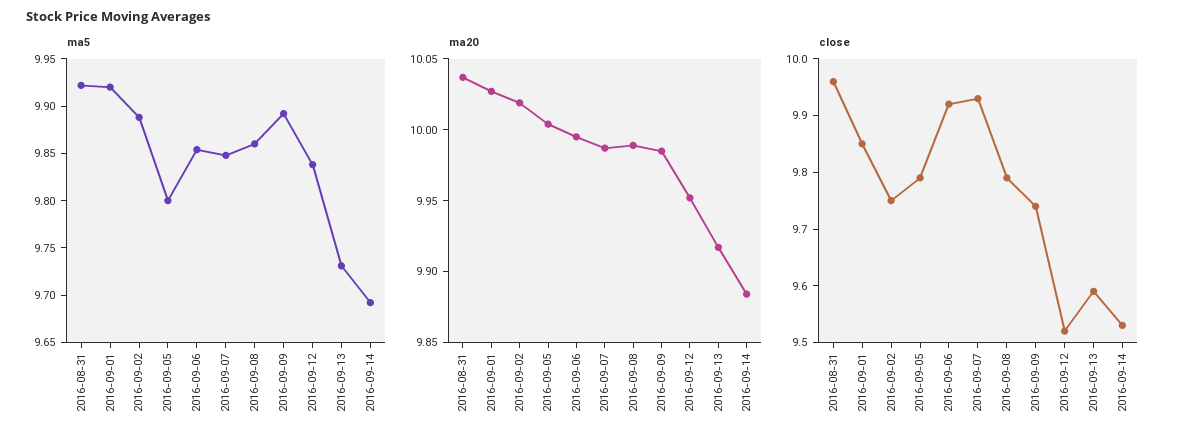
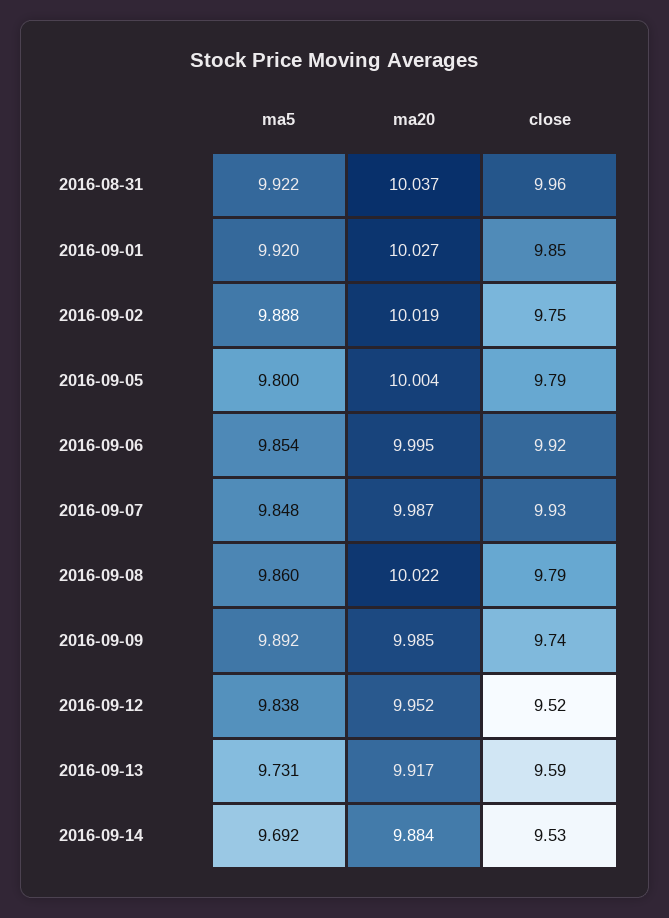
ma20, 2016-09-08: 9.99 -> 10.022

